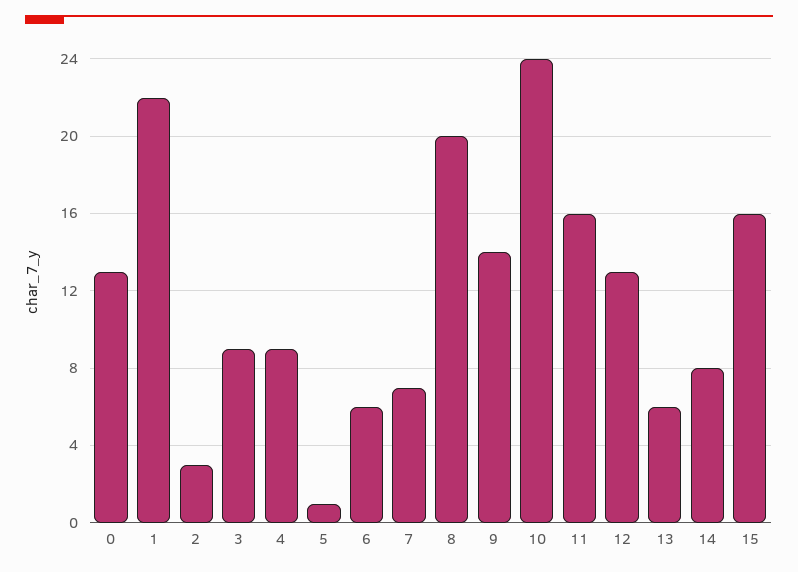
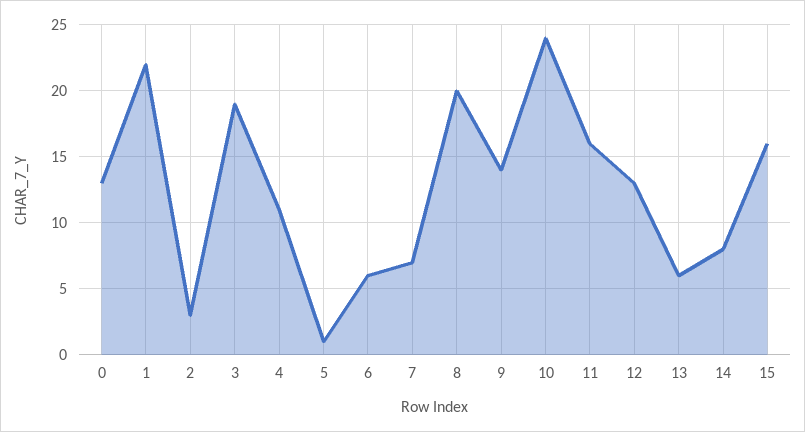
3: 9 -> 19
4: 9 -> 11

